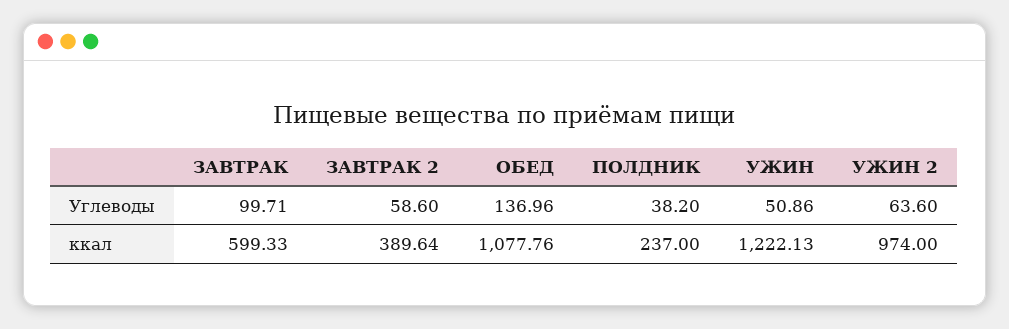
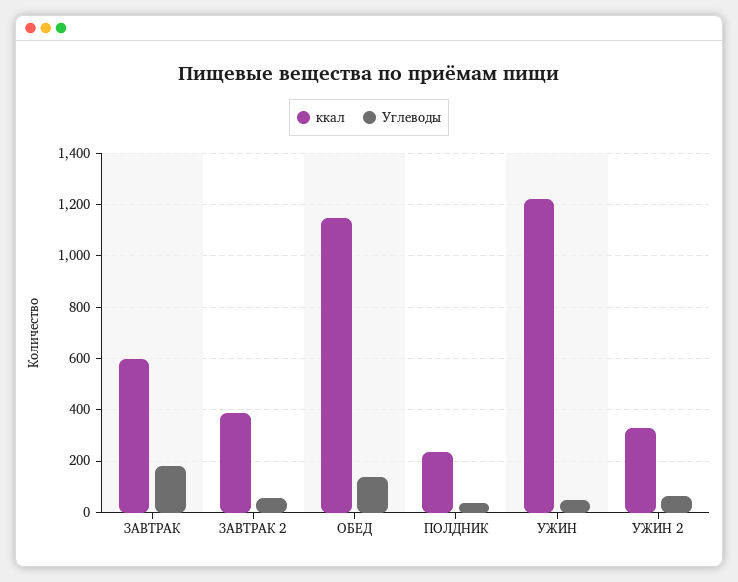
Углеводы, ЗАВТРАК: 99.71 -> 175
ккал, ОБЕД: 1077.76 -> 1150
ккал, УЖИН 2: 974 -> 325

